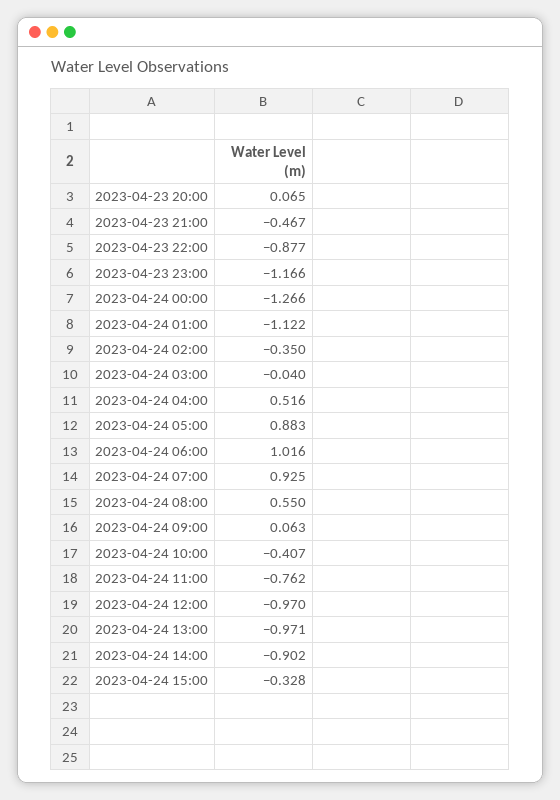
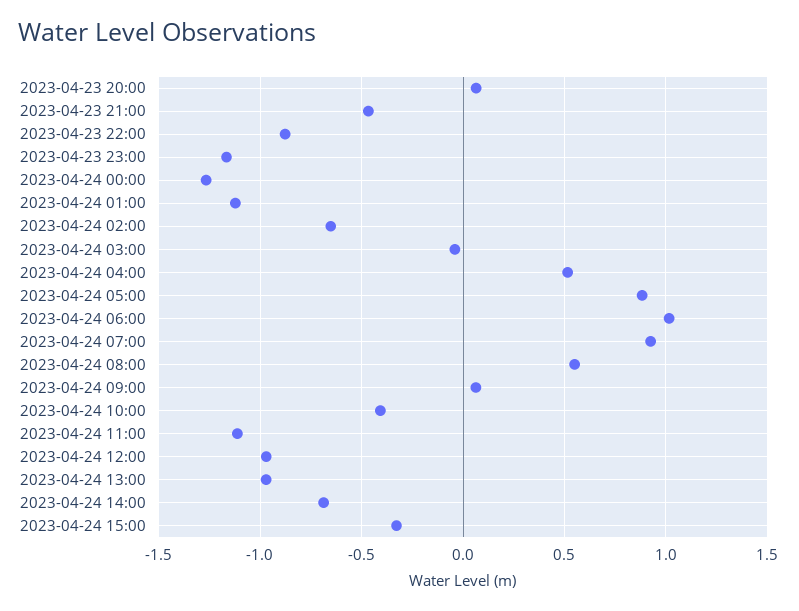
2023-04-24 02:00: -0.35 -> -0.65
2023-04-24 11:00: -0.762 -> -1.1
2023-04-24 14:00: -0.902 -> -0.7

